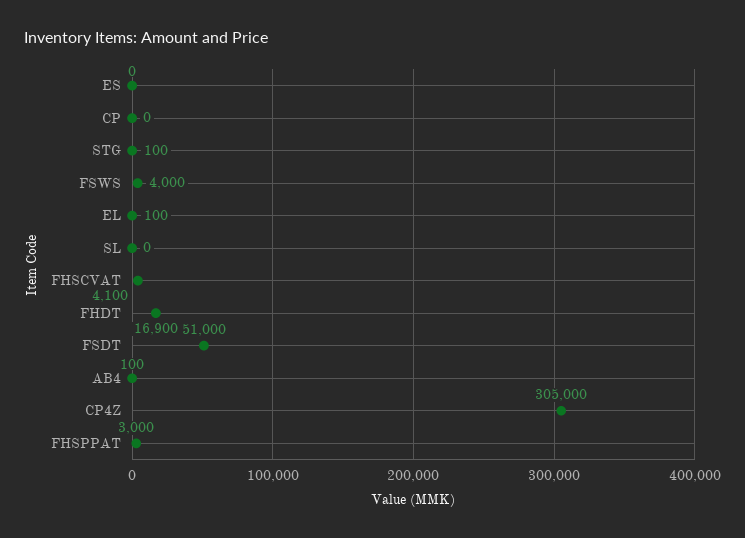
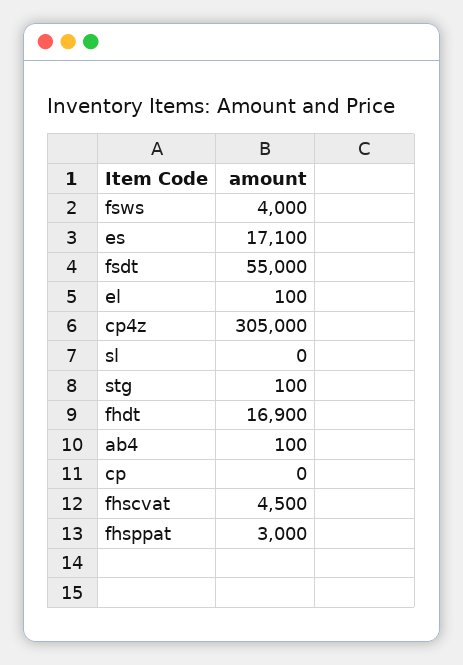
ES: 0 -> 17100
FHSCVAT: 4100 -> 4500
FSDT: 51000 -> 55000

